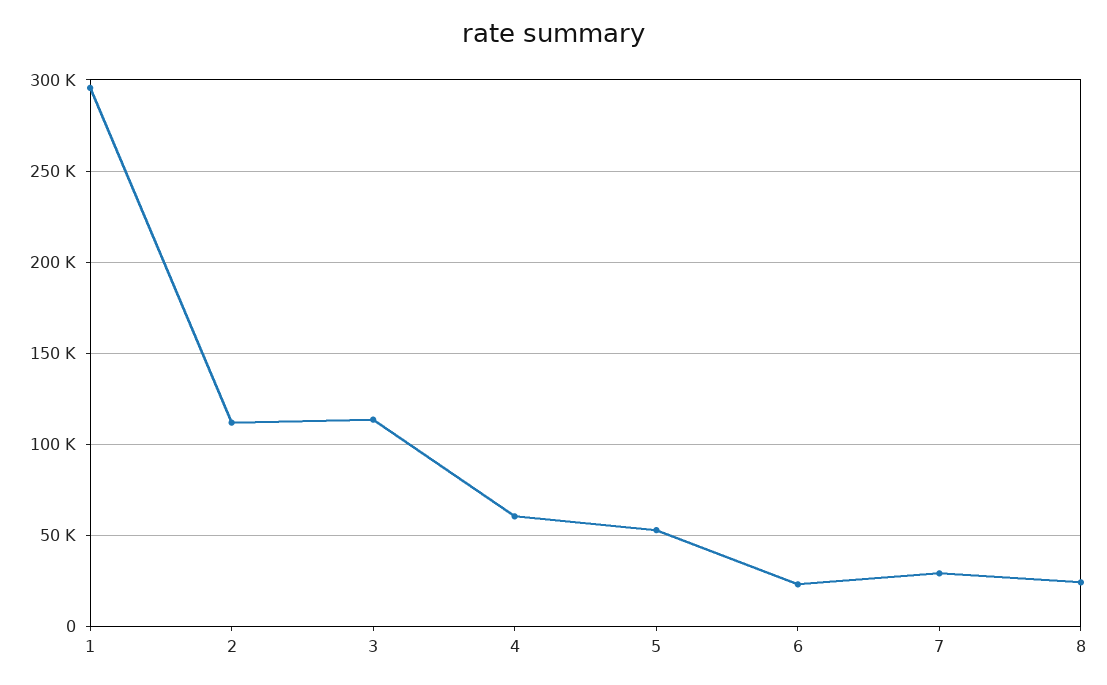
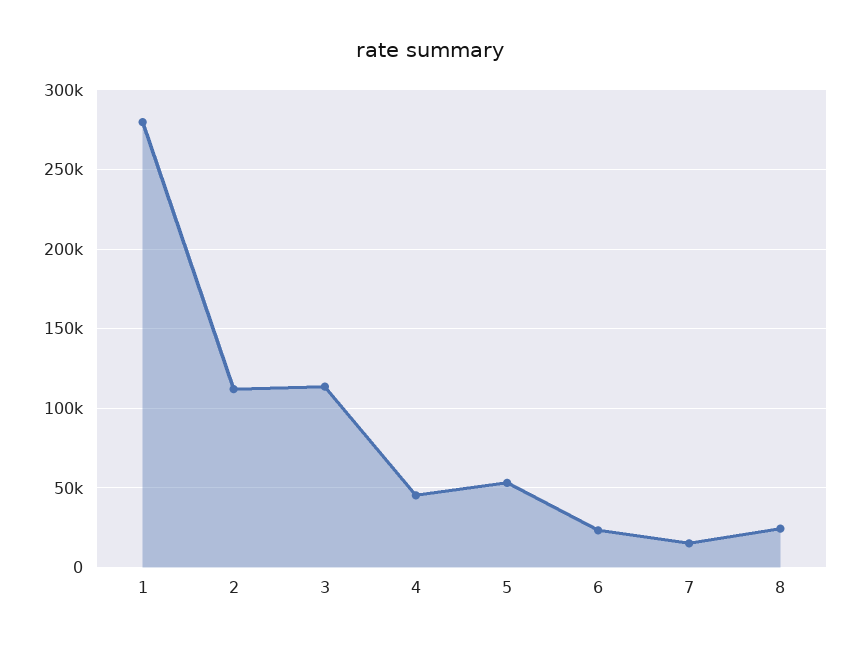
1: 295000 -> 280000
4: 60000 -> 45000
7: 30000 -> 15000

